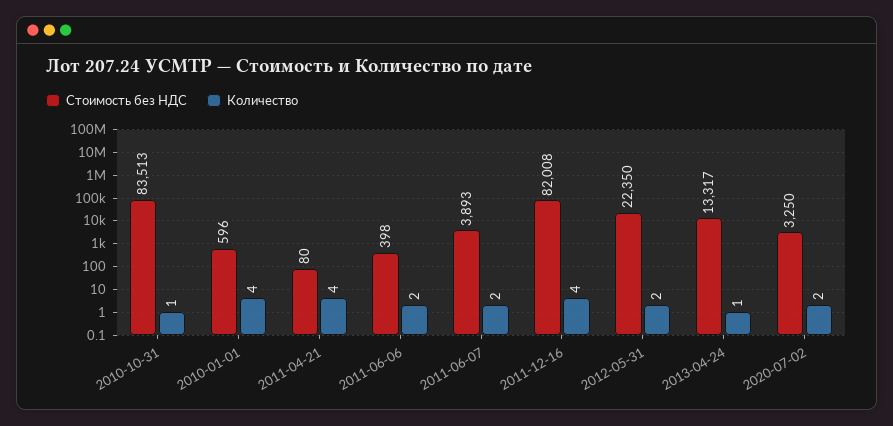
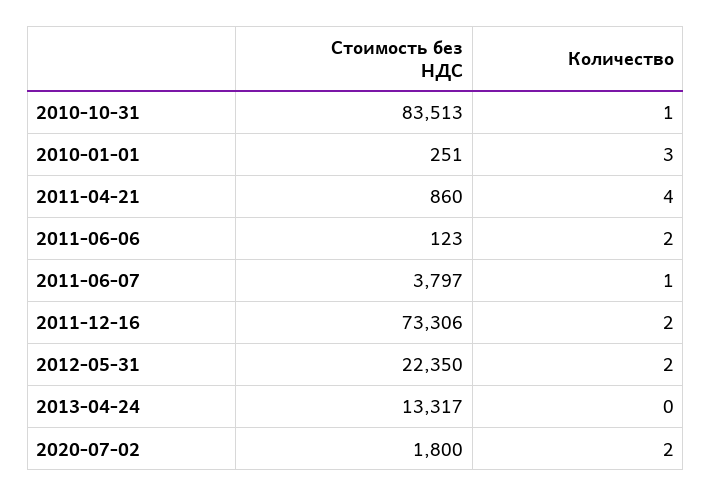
Стоимость без НДС, 2010-01-01: 596 -> 251
Количество, 2010-01-01: 4 -> 3
Стоимость без НДС, 2011-04-21: 80 -> 860
Стоимость без НДС, 2011-06-06: 398 -> 123
Стоимость без НДС, 2011-06-07: 3893 -> 3797
Количество, 2011-06-07: 2 -> 1
Стоимость без НДС, 2011-12-16: 82008 -> 73306
Количество, 2011-12-16: 4 -> 2
Количество, 2013-04-24: 1 -> 0
Стоимость без НДС, 2020-07-02: 3250 -> 1800

